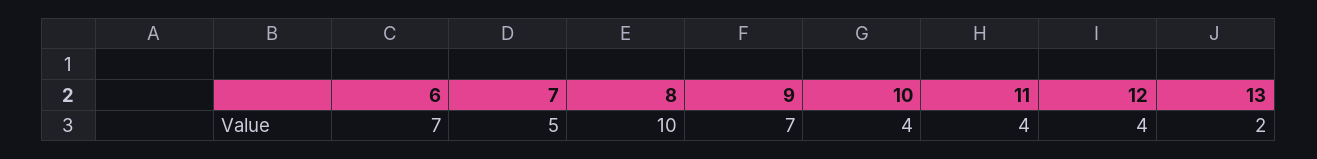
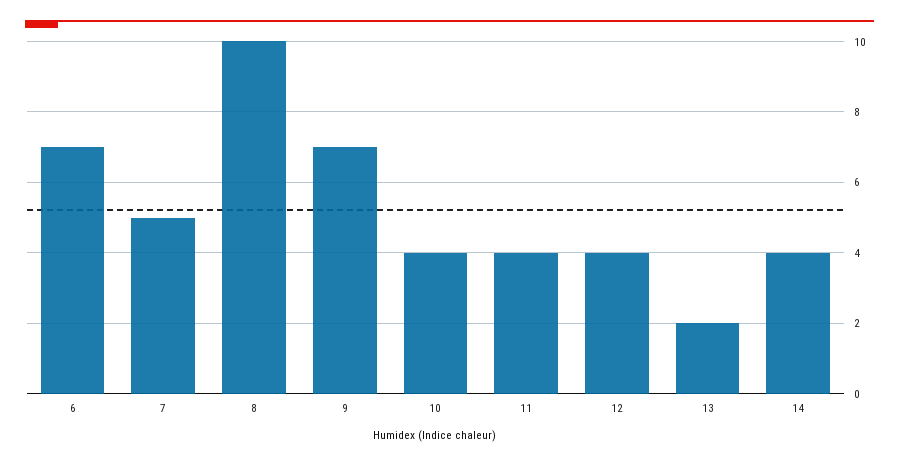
14: none -> 4

